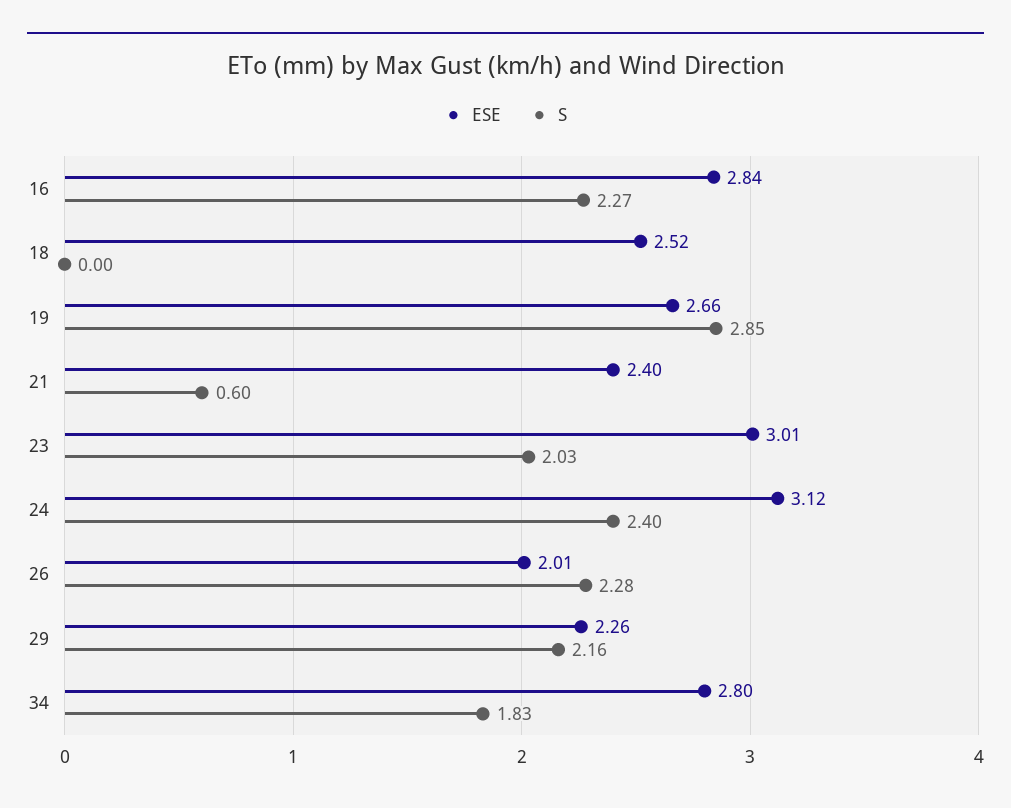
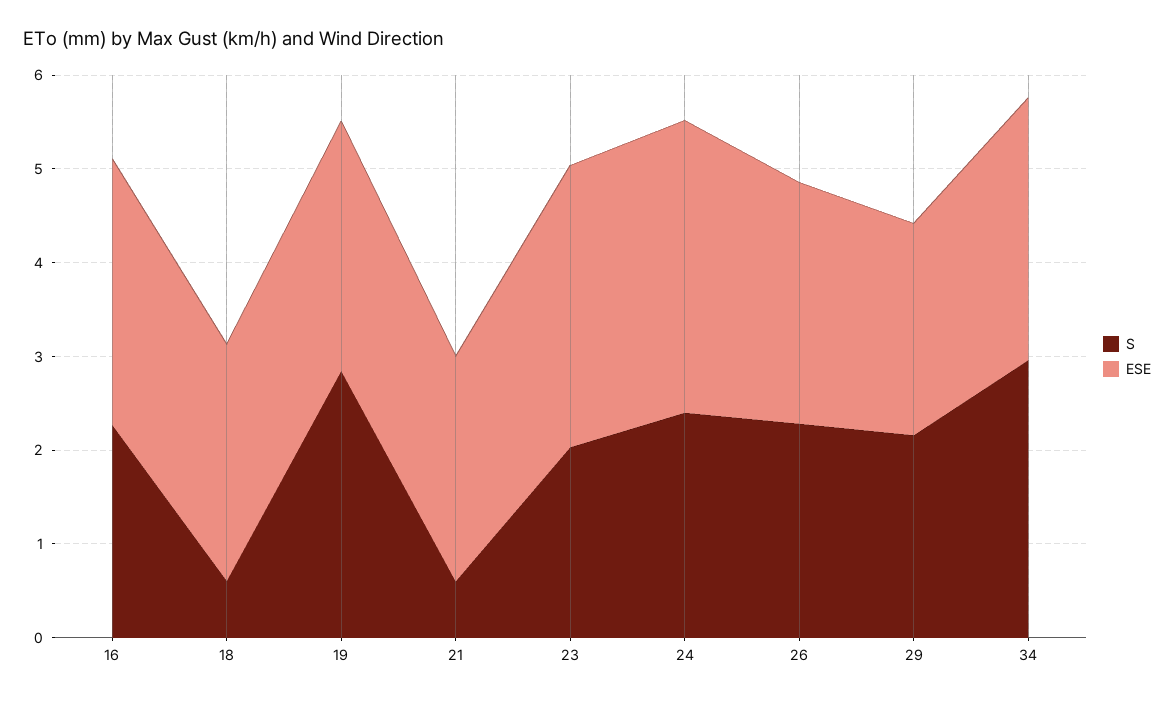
S, 18: 0 -> 0.6
ESE, 26: 2.01 -> 2.6
S, 34: 1.83 -> 3

